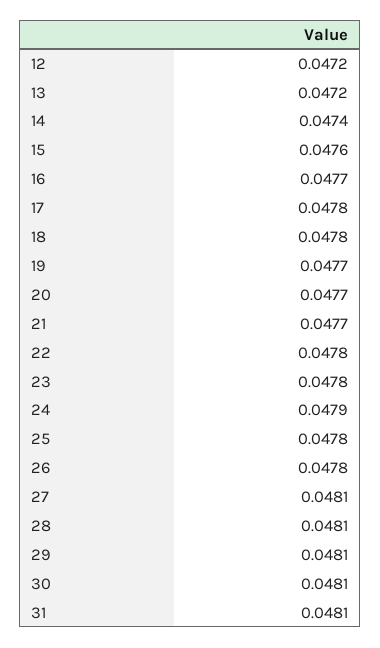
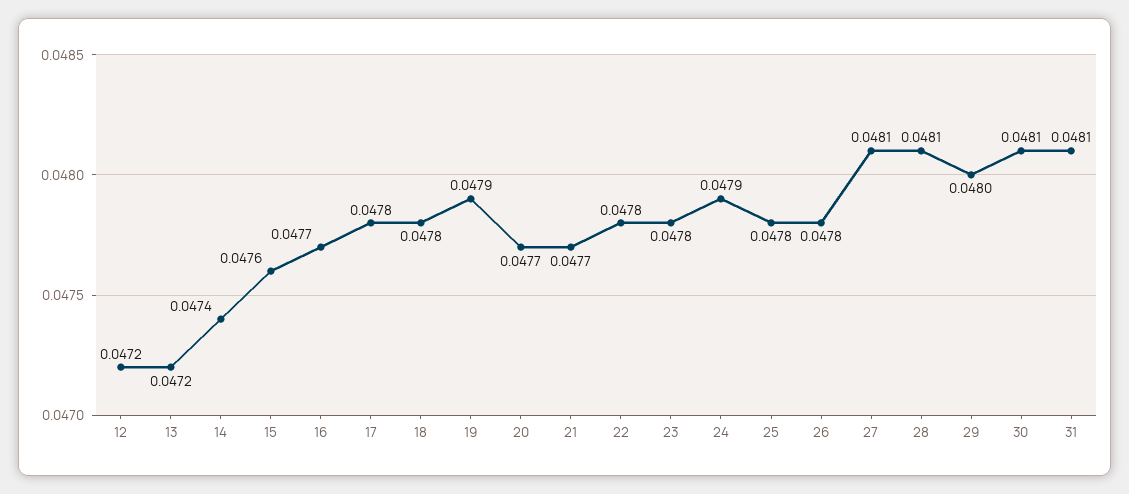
19: 0.0477 -> 0.0479
29: 0.0481 -> 0.048

